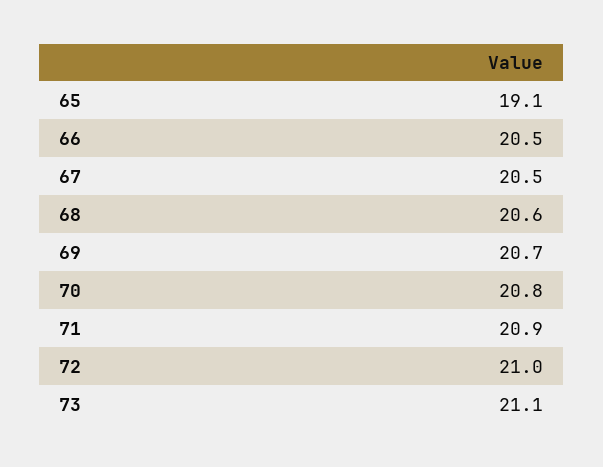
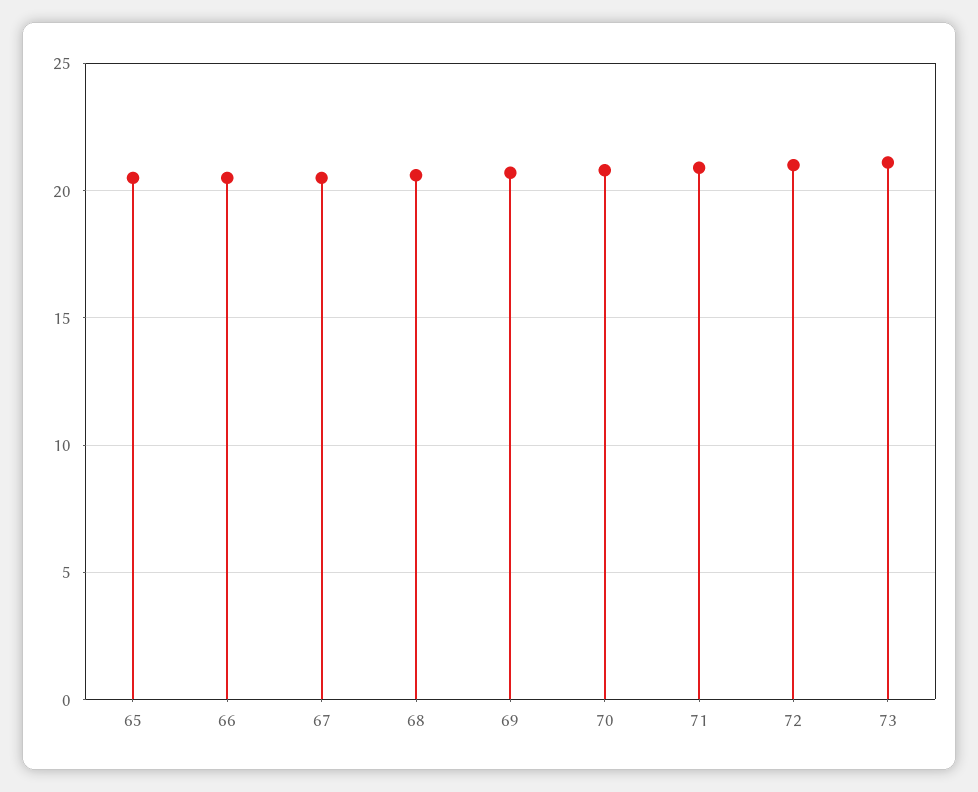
65: 19.1 -> 20.5

